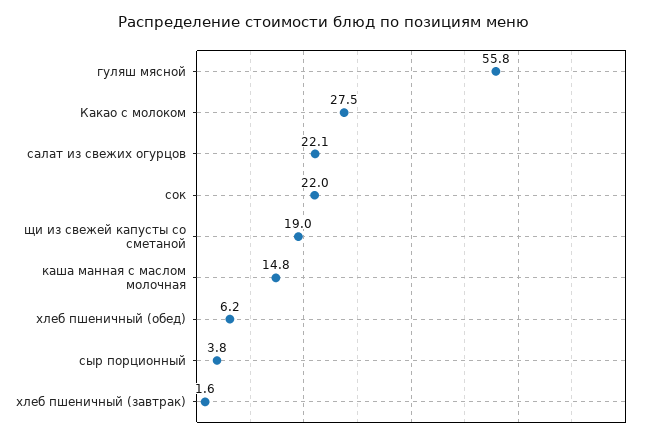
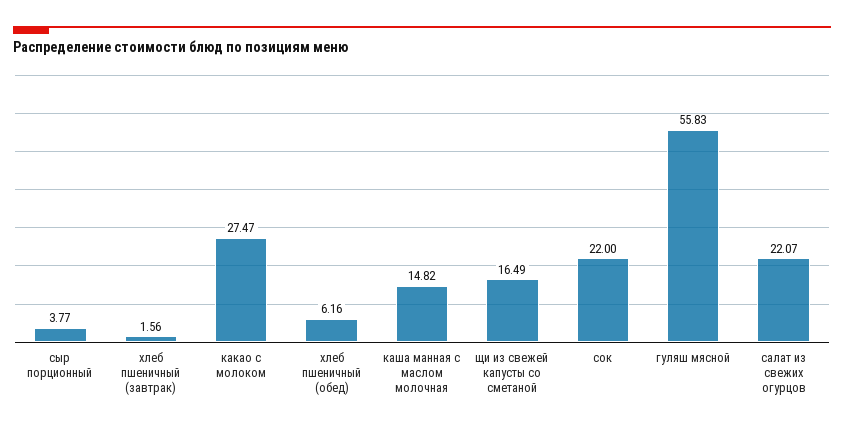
щи из свежей капусты со сметаной: 19 -> 16.49

